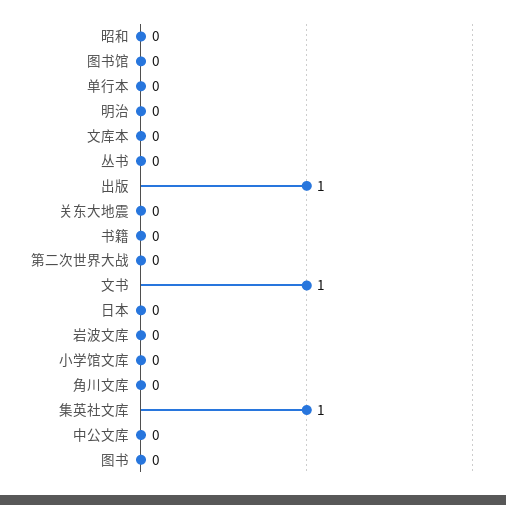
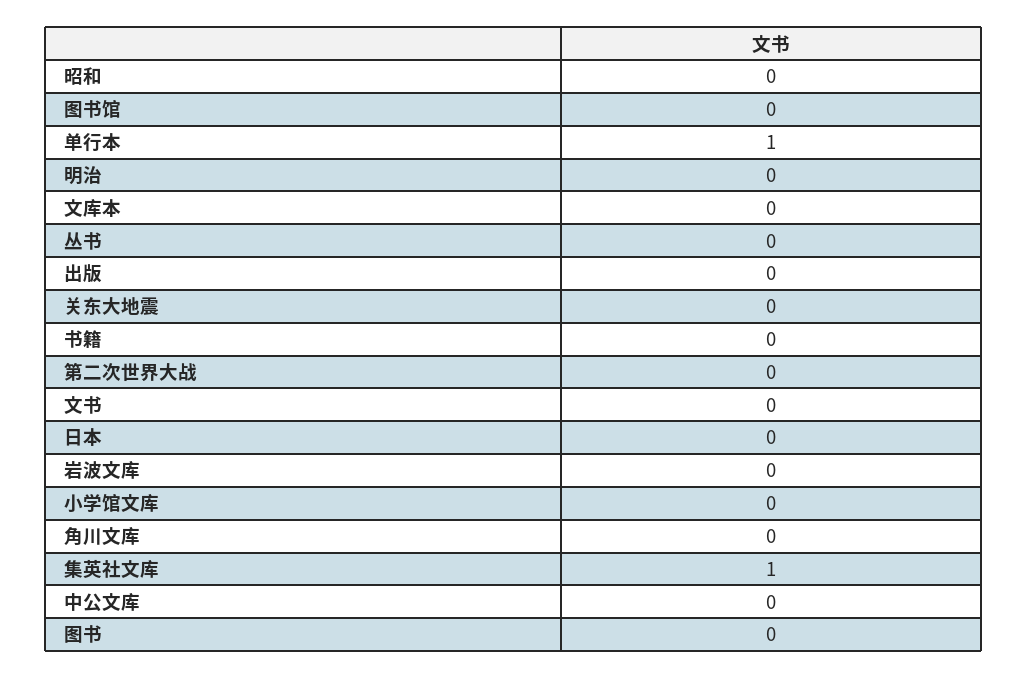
单行本: 0 -> 1
出版: 1 -> 0
文书: 1 -> 0

